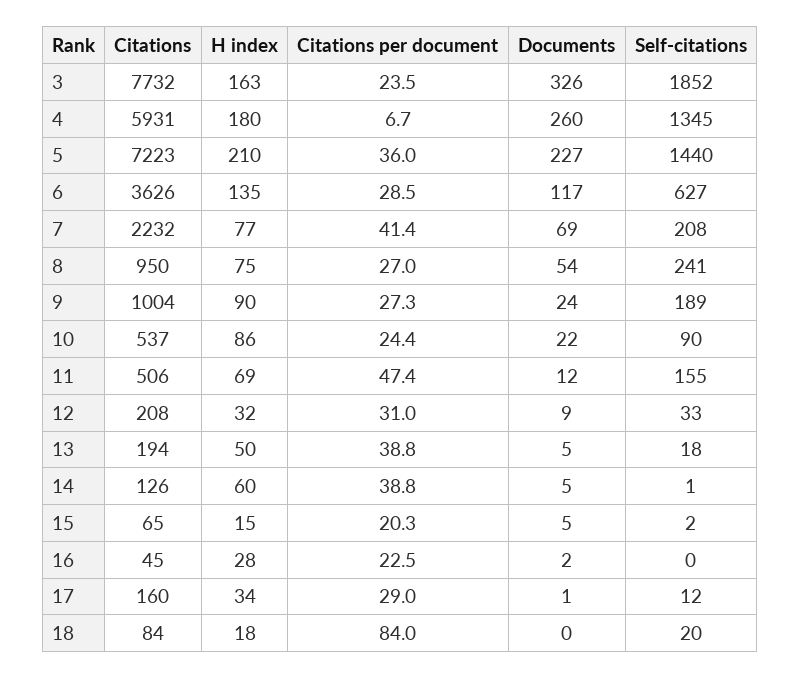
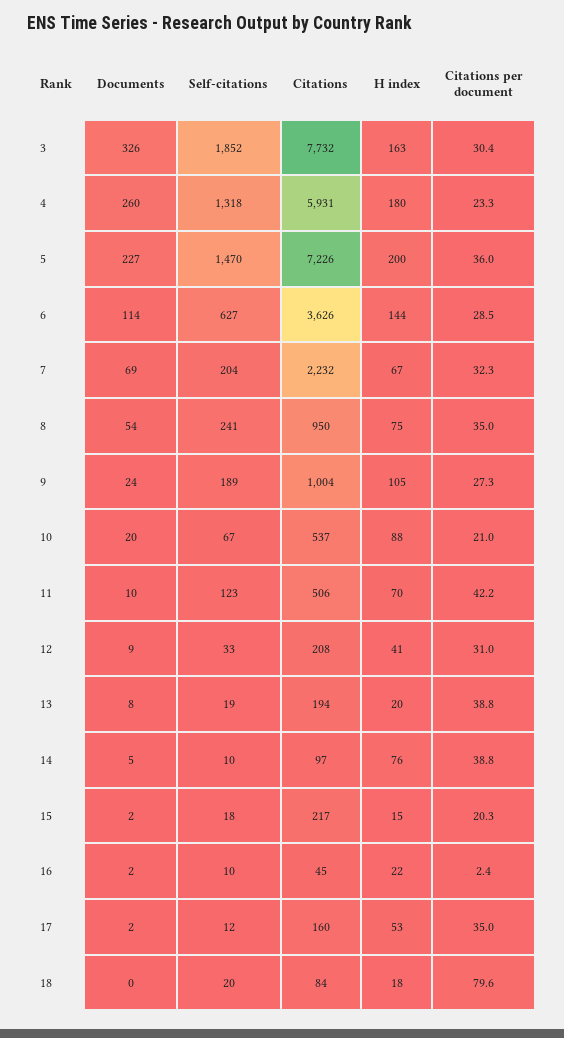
Citations per document, 3: 23.5 -> 30.4
Citations per document, 4: 6.7 -> 23.3
Self-citations, 4: 1345 -> 1318
Citations, 5: 7223 -> 7226
H index, 5: 210 -> 200
Self-citations, 5: 1440 -> 1470
H index, 6: 135 -> 144
Documents, 6: 117 -> 114
H index, 7: 77 -> 67
Citations per document, 7: 41.4 -> 32.3
Self-citations, 7: 208 -> 204
Citations per document, 8: 27 -> 35
H index, 9: 90 -> 105
H index, 10: 86 -> 88
Citations per document, 10: 24.4 -> 21
Documents, 10: 22 -> 20
Self-citations, 10: 90 -> 67
H index, 11: 69 -> 70
Citations per document, 11: 47.4 -> 42.2
Documents, 11: 12 -> 10
Self-citations, 11: 155 -> 123
H index, 12: 32 -> 41
H index, 13: 50 -> 20
Documents, 13: 5 -> 8
Self-citations, 13: 18 -> 19
Citations, 14: 126 -> 97
H index, 14: 60 -> 76
Self-citations, 14: 1 -> 10
Citations, 15: 65 -> 217
Documents, 15: 5 -> 2
Self-citations, 15: 2 -> 18
H index, 16: 28 -> 22
Citations per document, 16: 22.5 -> 2.4
Self-citations, 16: 0 -> 10
H index, 17: 34 -> 53
Citations per document, 17: 29 -> 35
Documents, 17: 1 -> 2
Citations per document, 18: 84 -> 79.6

